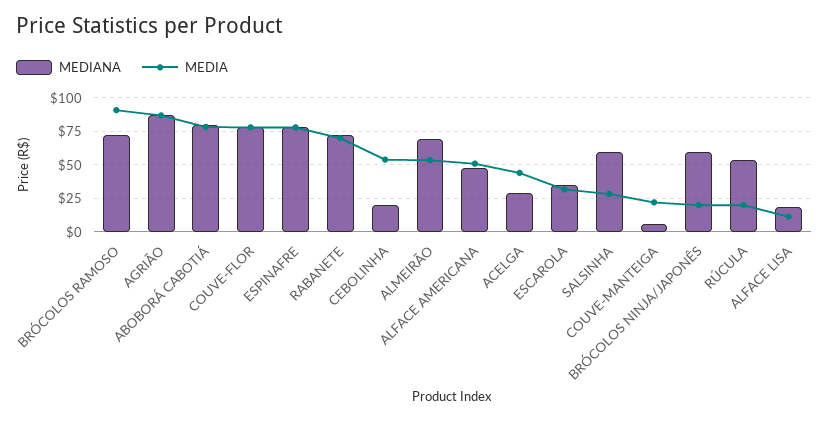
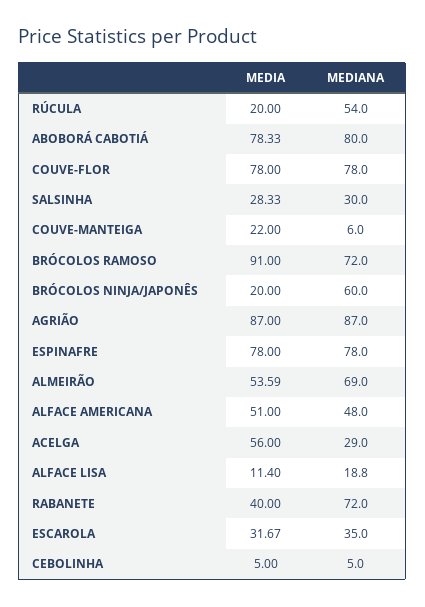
MEDIA, RABANETE: 70 -> 40
MEDIANA, CEBOLINHA: 20 -> 5
MEDIA, CEBOLINHA: 55 -> 5
MEDIA, ACELGA: 45 -> 56
MEDIANA, SALSINHA: 60 -> 30

